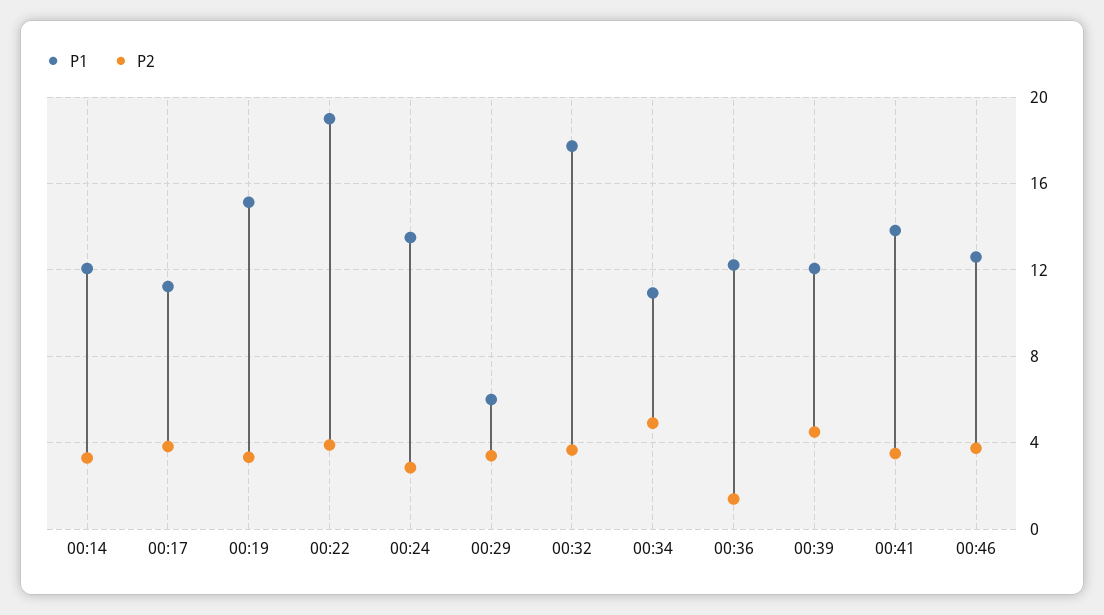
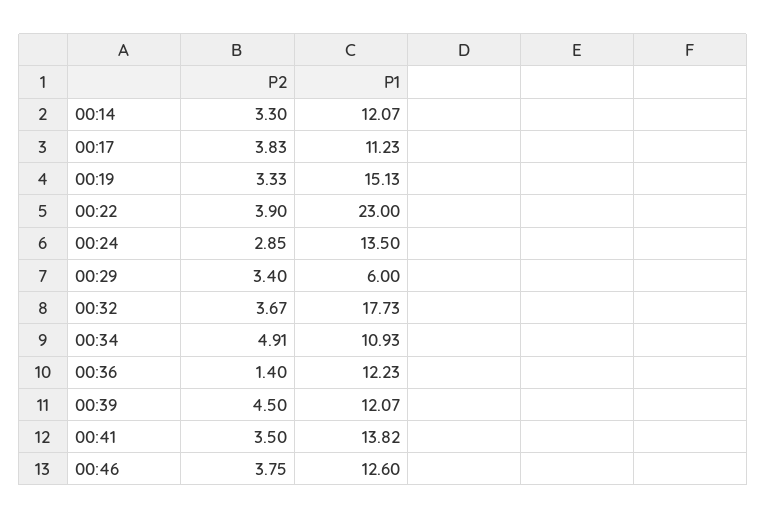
P1, 00:22: 19 -> 23

